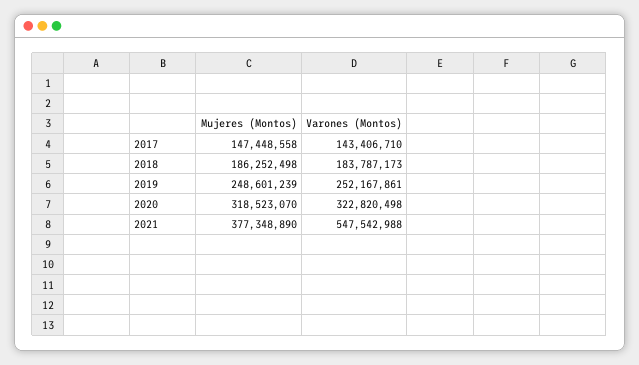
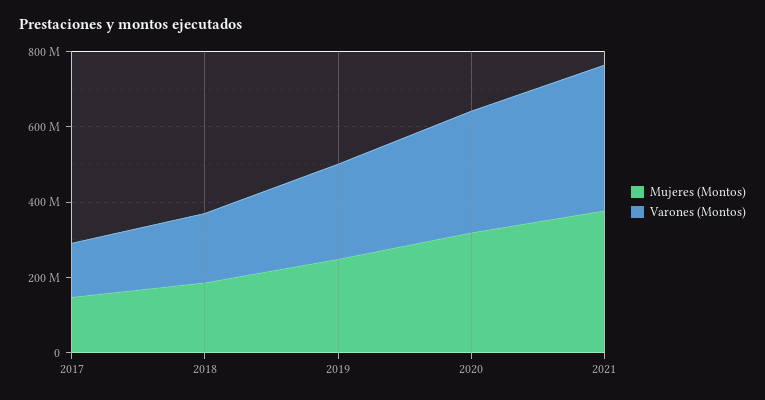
Varones (Montos), 2021: 547542988 -> 400000000

